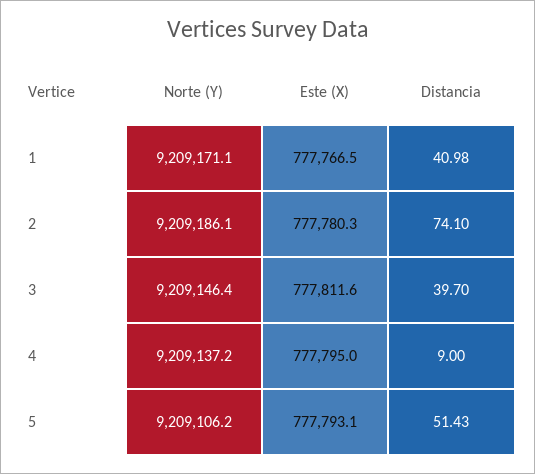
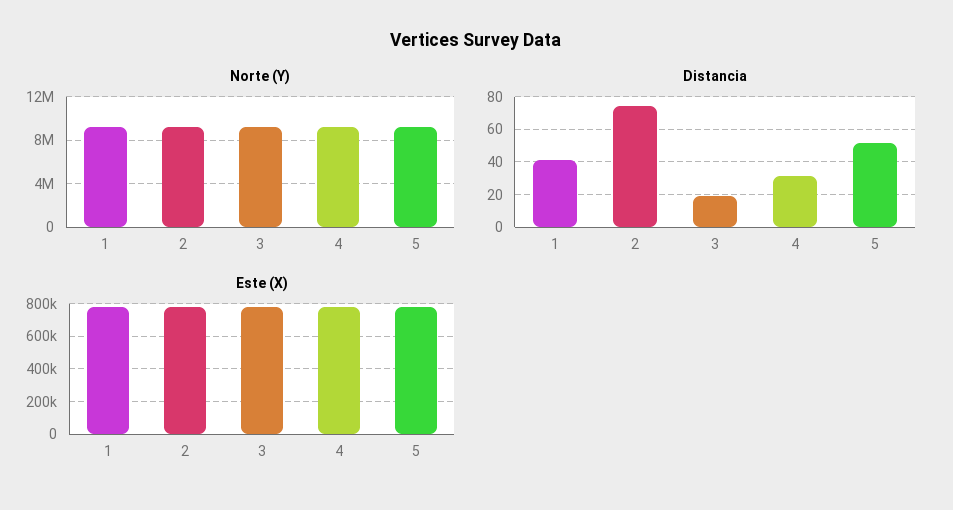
Distancia, 3: 39.7 -> 20
Distancia, 4: 9 -> 30

